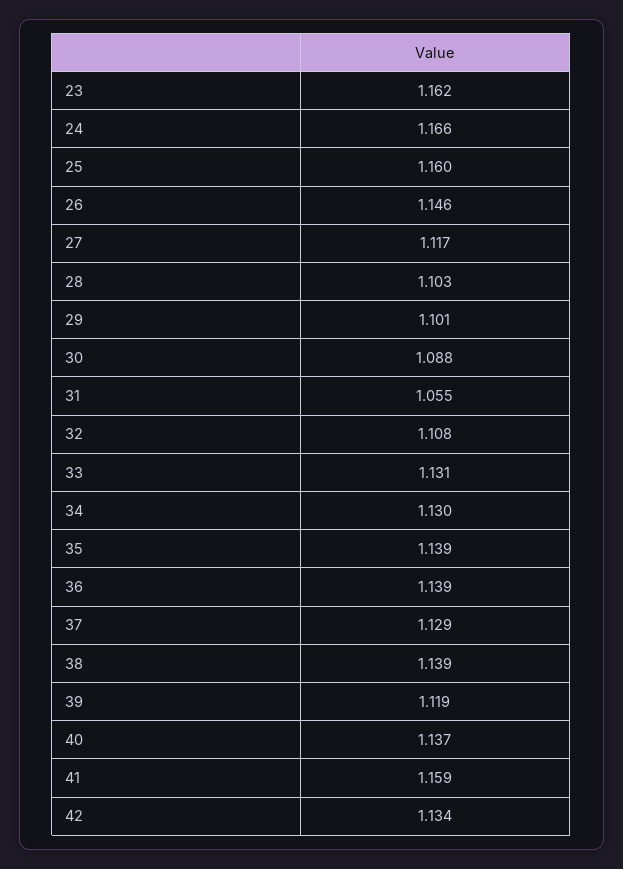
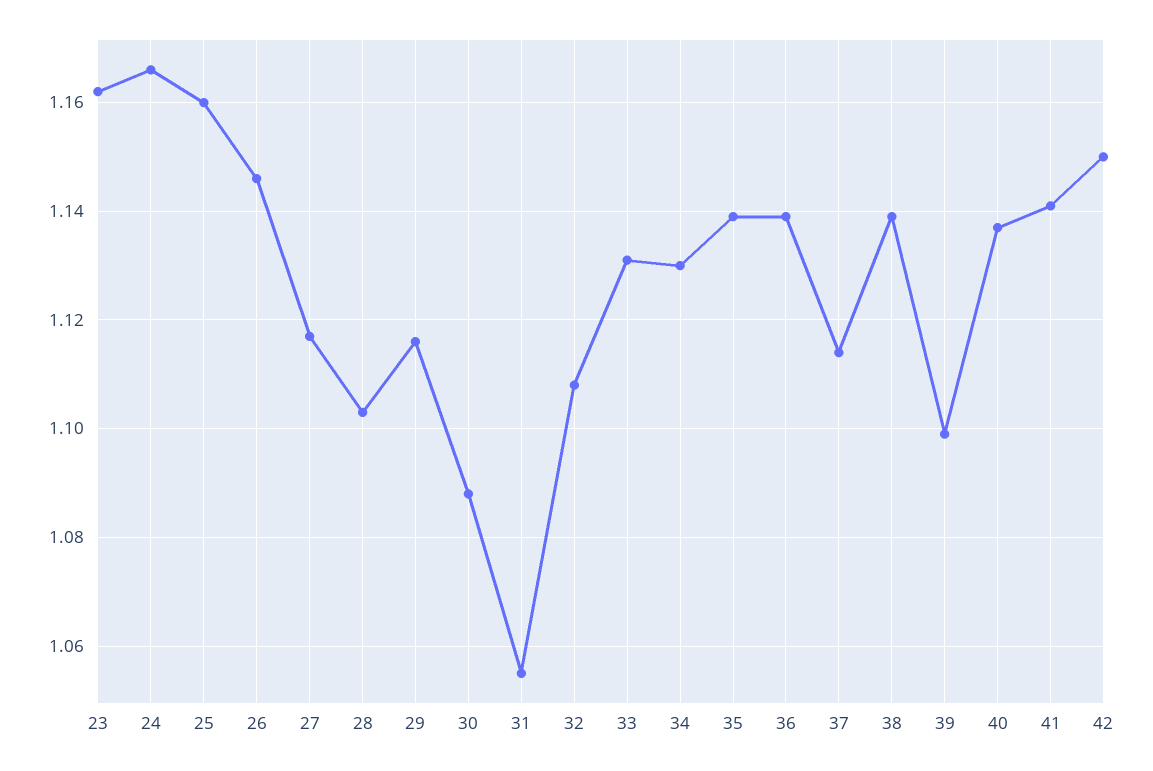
29: 1.101 -> 1.115
37: 1.129 -> 1.115
39: 1.119 -> 1.1
41: 1.159 -> 1.14
42: 1.134 -> 1.15

